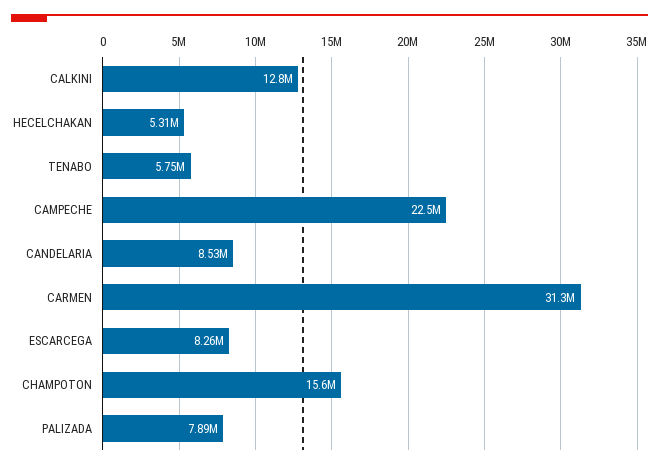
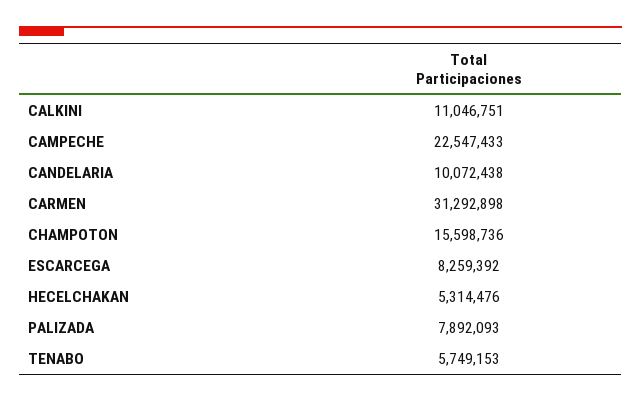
CALKINI: 12800000 -> 11046751
CANDELARIA: 8530000 -> 10072438

